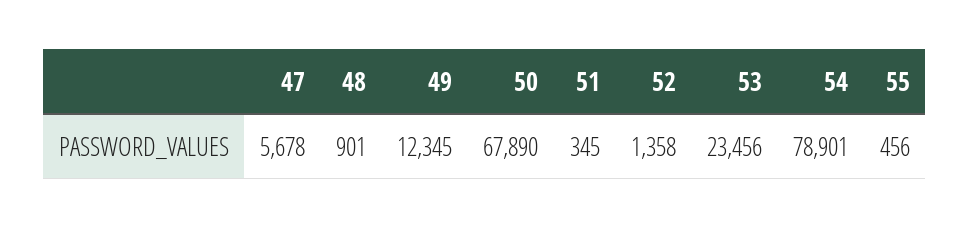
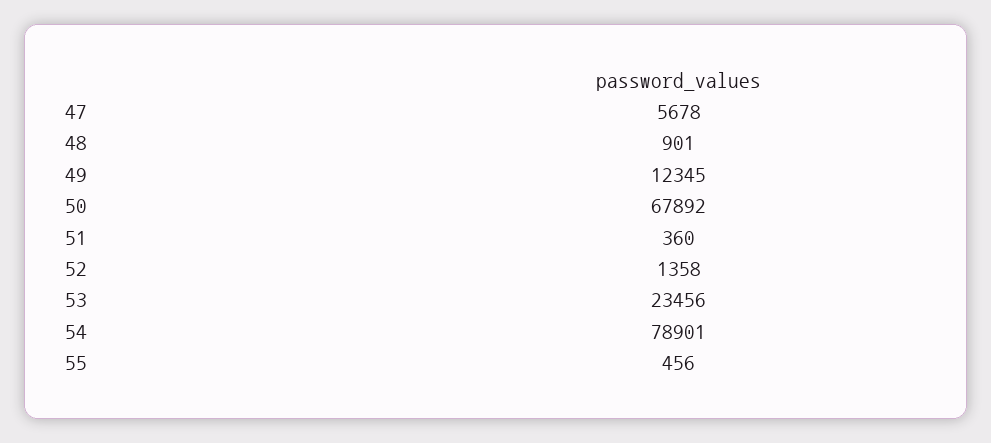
50: 67890 -> 67892
51: 345 -> 360

